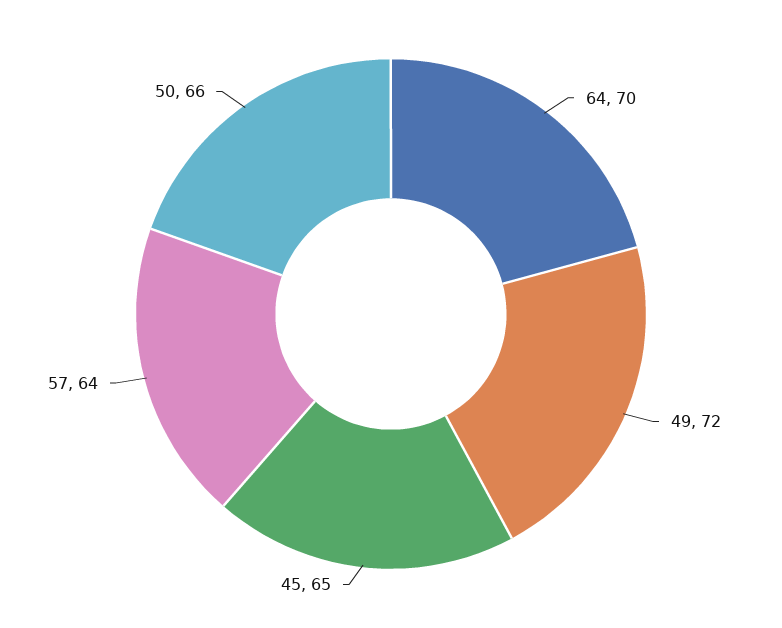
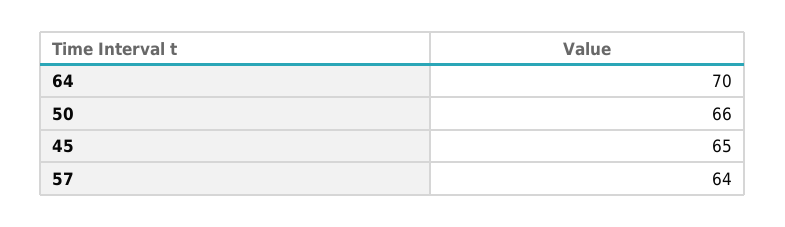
49: 72 -> none

